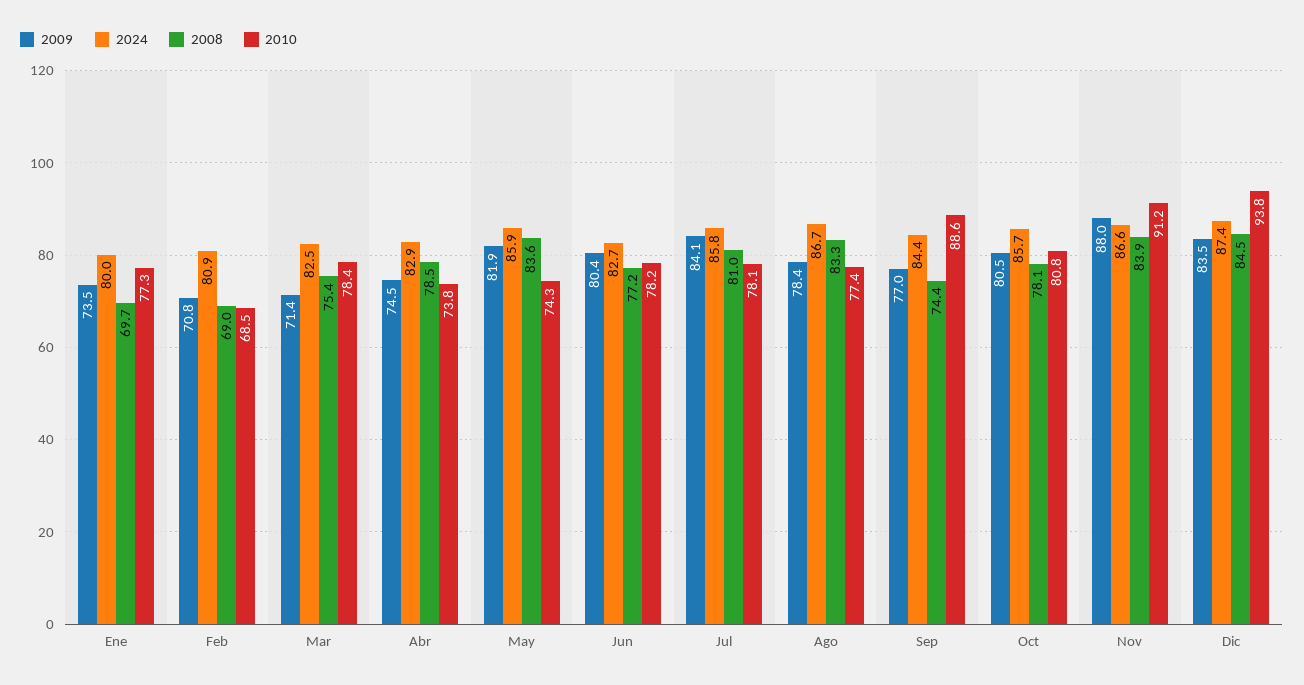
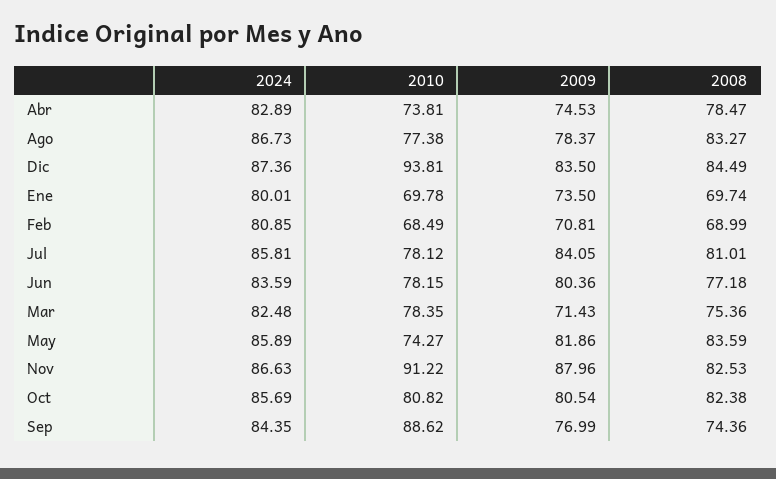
2010, Ene: 77.3 -> 69.78
2024, Jun: 82.7 -> 83.59
2008, Oct: 78.1 -> 82.38
2008, Nov: 83.9 -> 82.53

